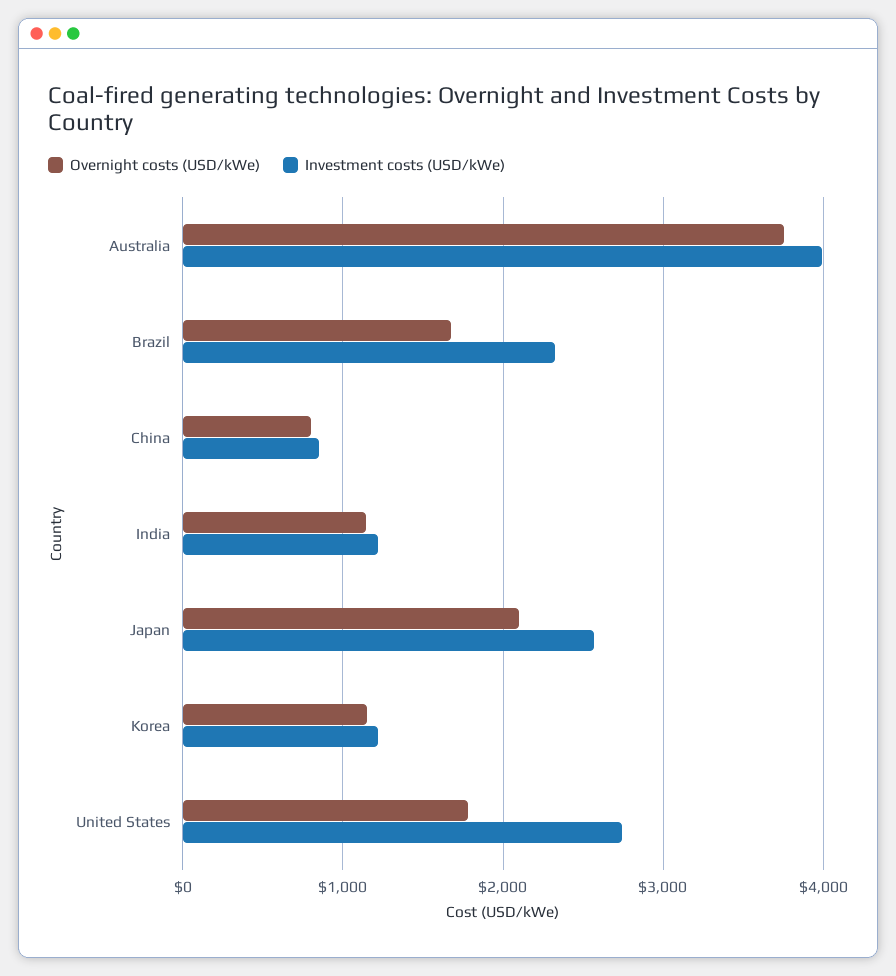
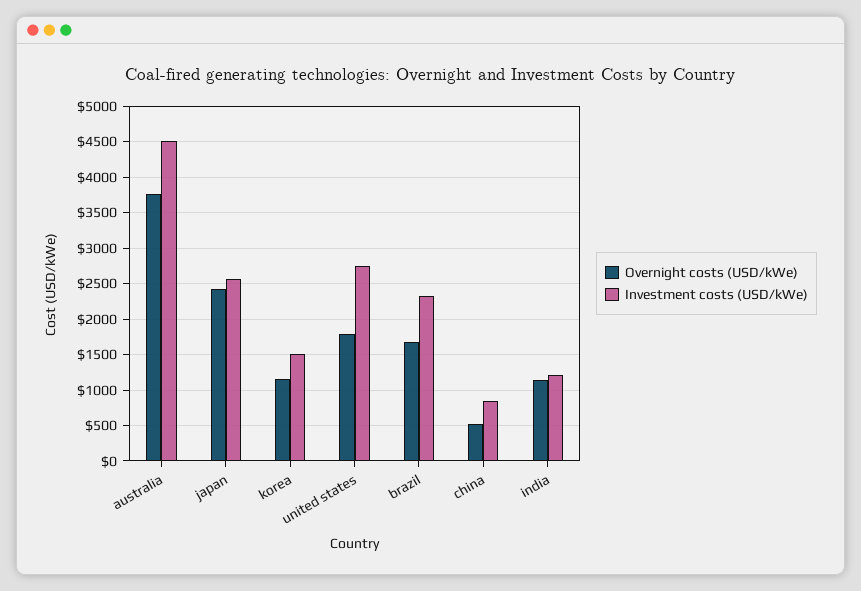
Investment costs (USD/kWe), Australia: 4000 -> 4500
Overnight costs (USD/kWe), China: 800 -> 500
Overnight costs (USD/kWe), Japan: 2100 -> 2400
Investment costs (USD/kWe), Korea: 1200 -> 1500

